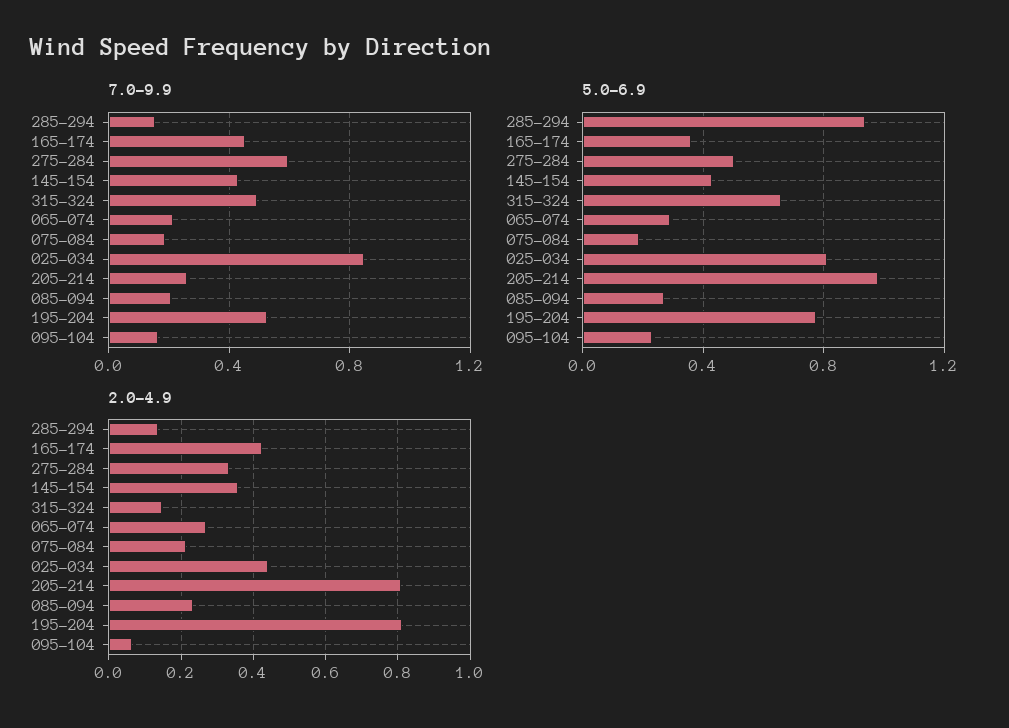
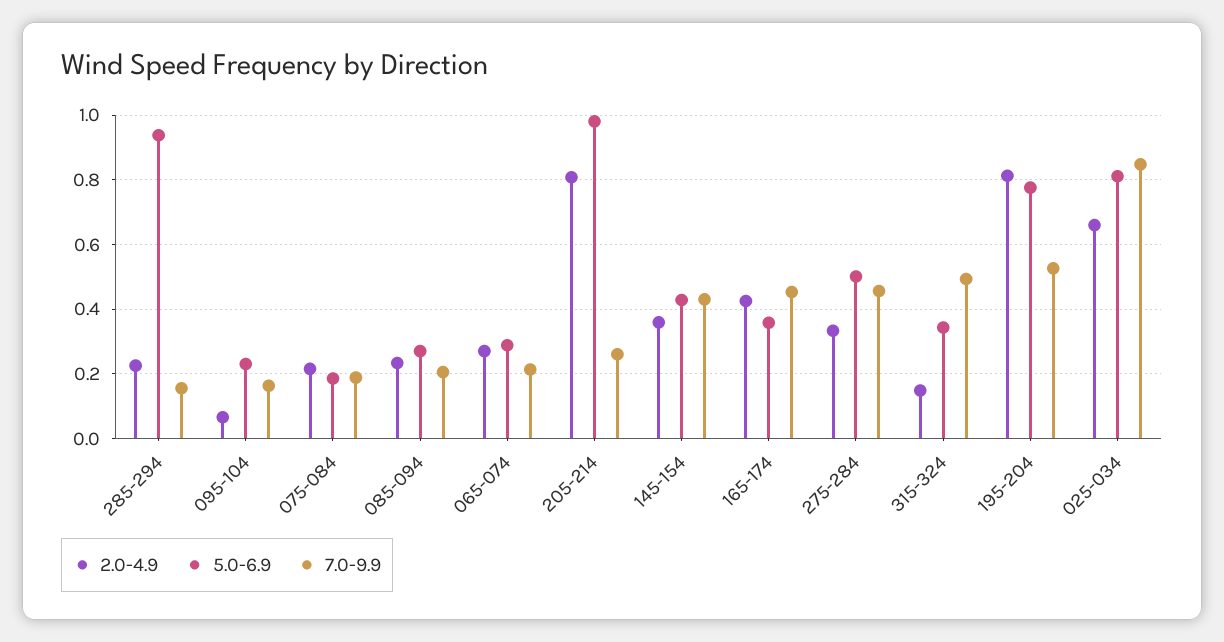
7.0-9.9, 275-284: 0.6 -> 0.46
5.0-6.9, 315-324: 0.65 -> 0.34
2.0-4.9, 285-294: 0.14 -> 0.22
2.0-4.9, 025-034: 0.44 -> 0.66

